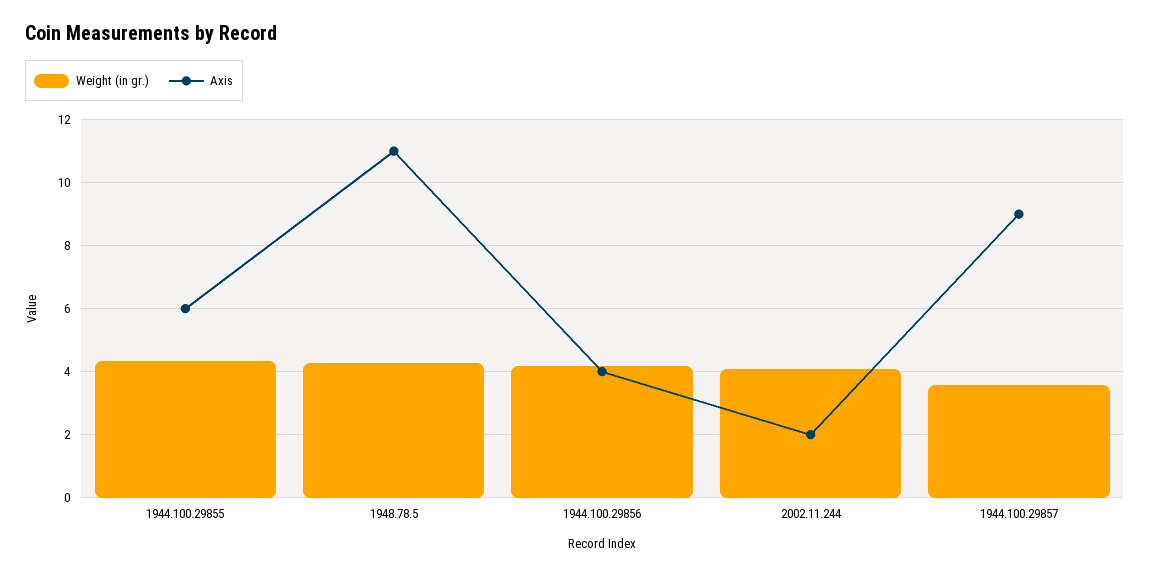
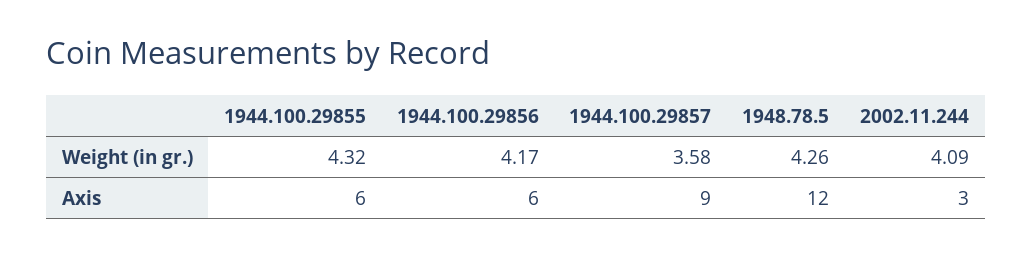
Axis, 1948.78.5: 11 -> 12
Axis, 1944.100.29856: 4 -> 6
Axis, 2002.11.244: 2 -> 3

